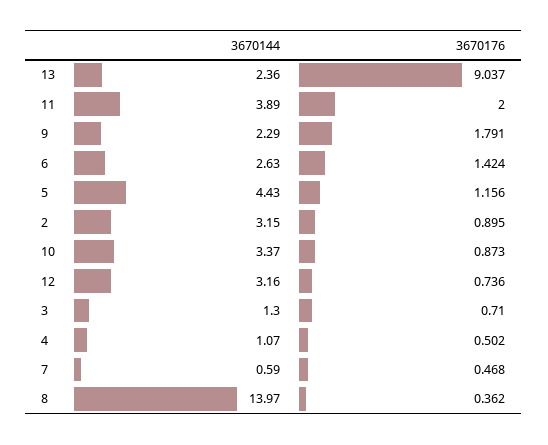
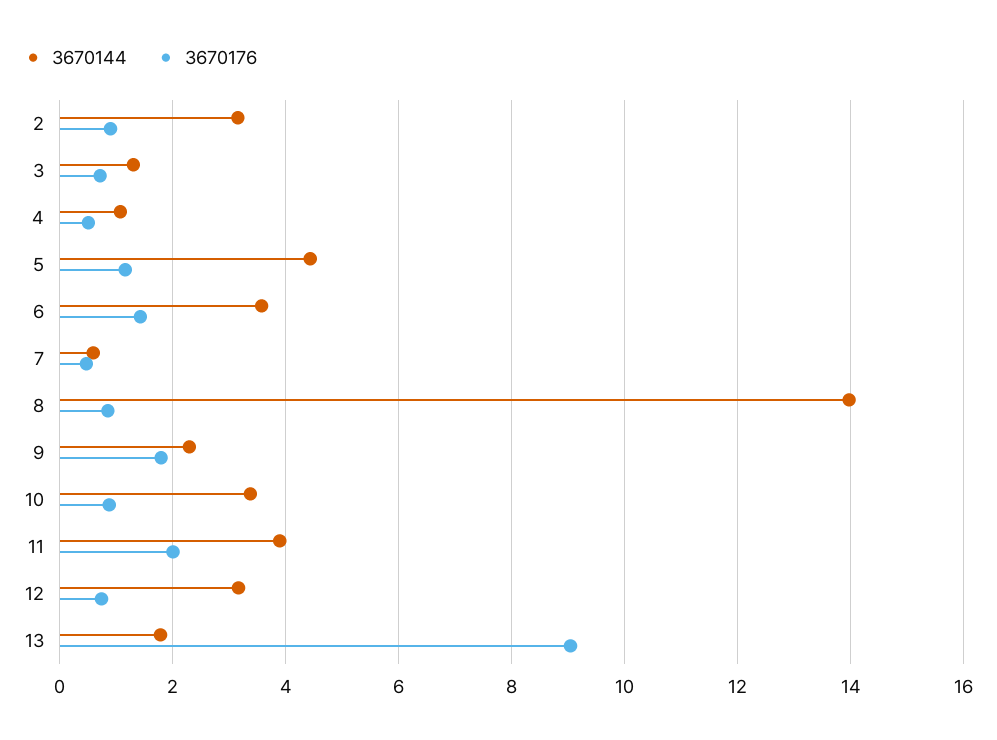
3670144, 13: 2.36 -> 1.8
3670144, 6: 2.63 -> 3.6
3670176, 8: 0.362 -> 0.8

